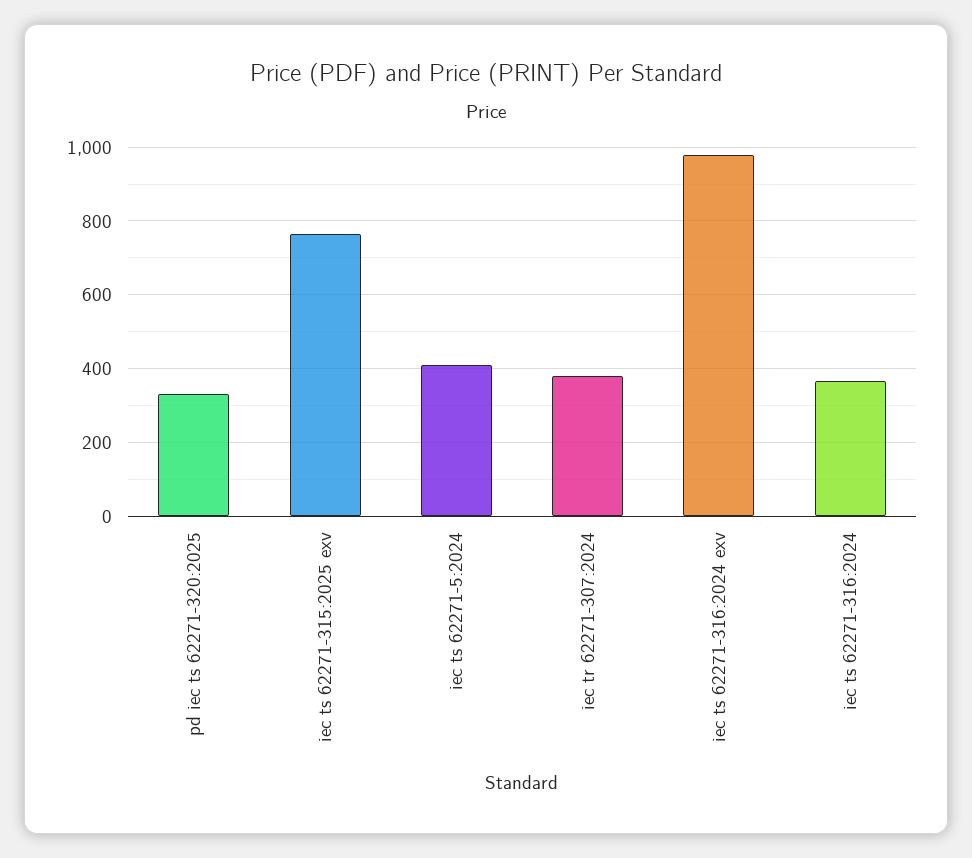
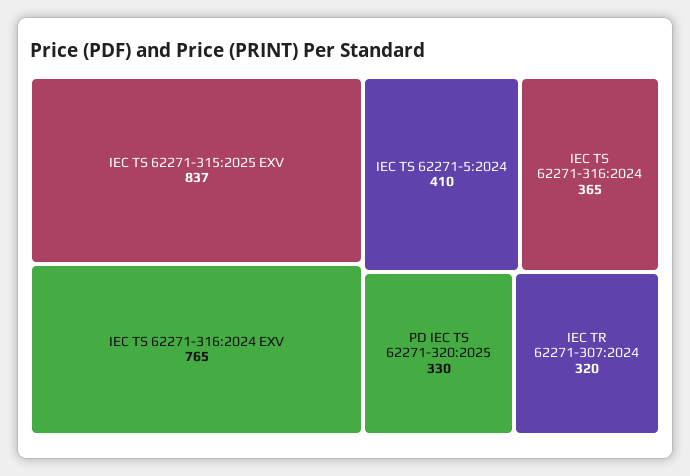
iec ts 62271-315:2025 exv: 760 -> 837
iec tr 62271-307:2024: 380 -> 320
iec ts 62271-316:2024 exv: 980 -> 765

